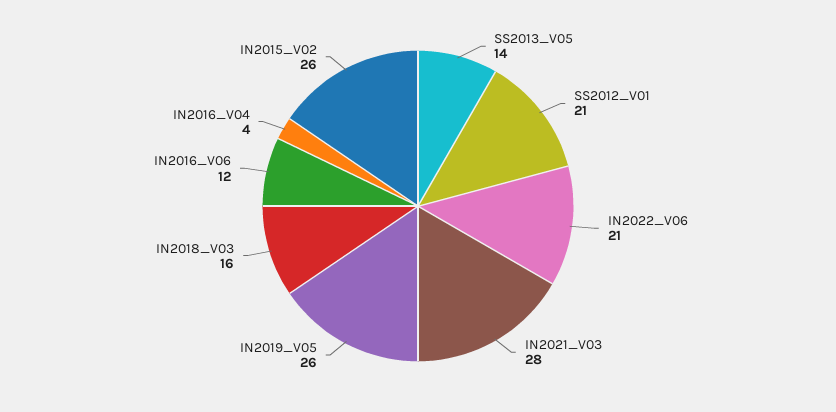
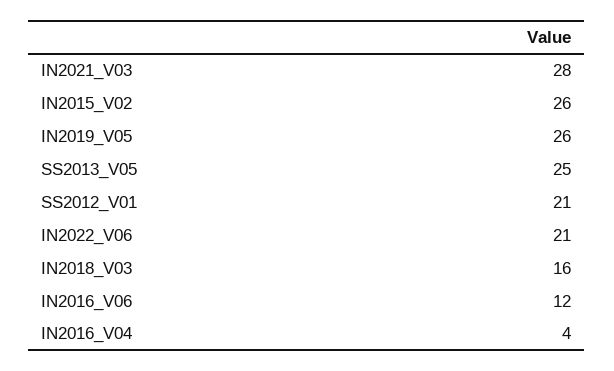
SS2013_V05: 14 -> 25

